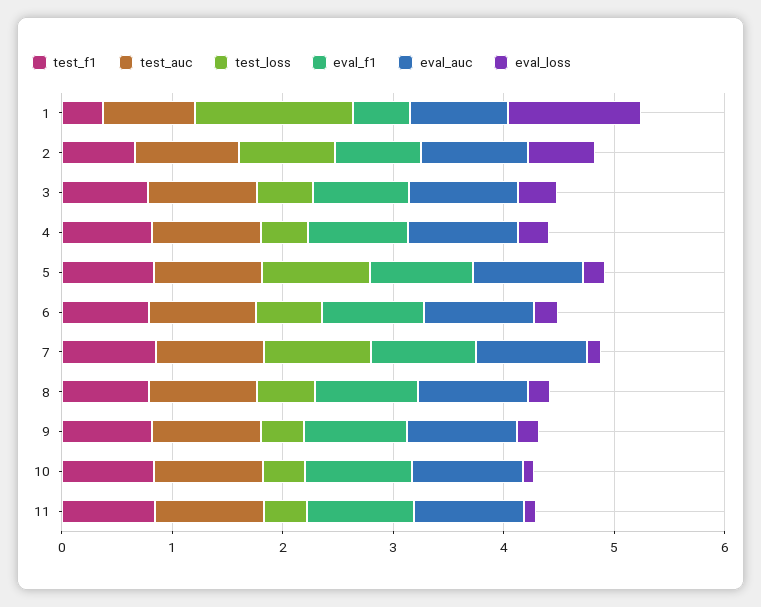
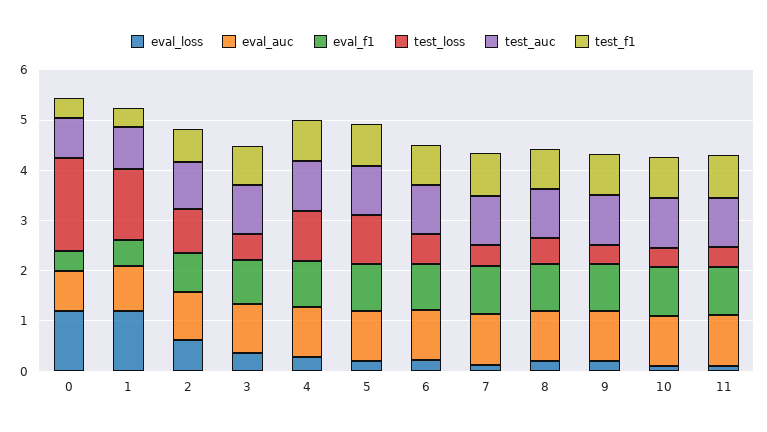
test_loss, 4: 0.4 -> 1
test_loss, 7: 1 -> 0.4
eval_loss, 0: none -> 1.2
eval_auc, 0: none -> 0.8
eval_f1, 0: none -> 0.4
test_loss, 0: none -> 1.8
test_auc, 0: none -> 0.8
test_f1, 0: none -> 0.4

